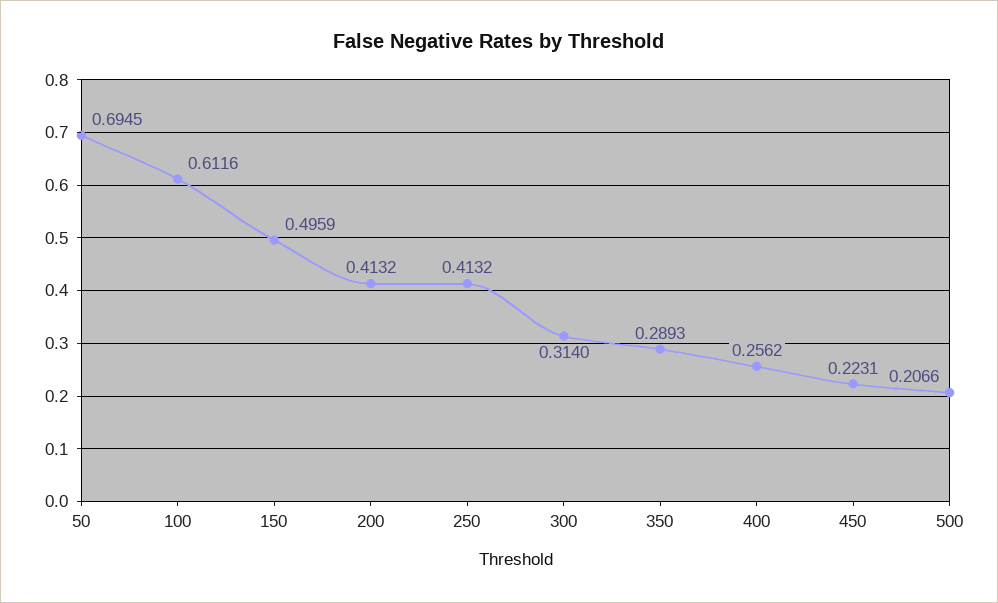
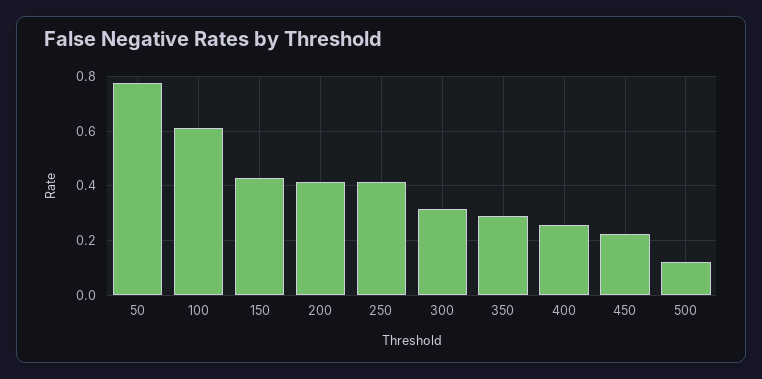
50: 0.6945 -> 0.775
150: 0.4959 -> 0.425
500: 0.2066 -> 0.125

